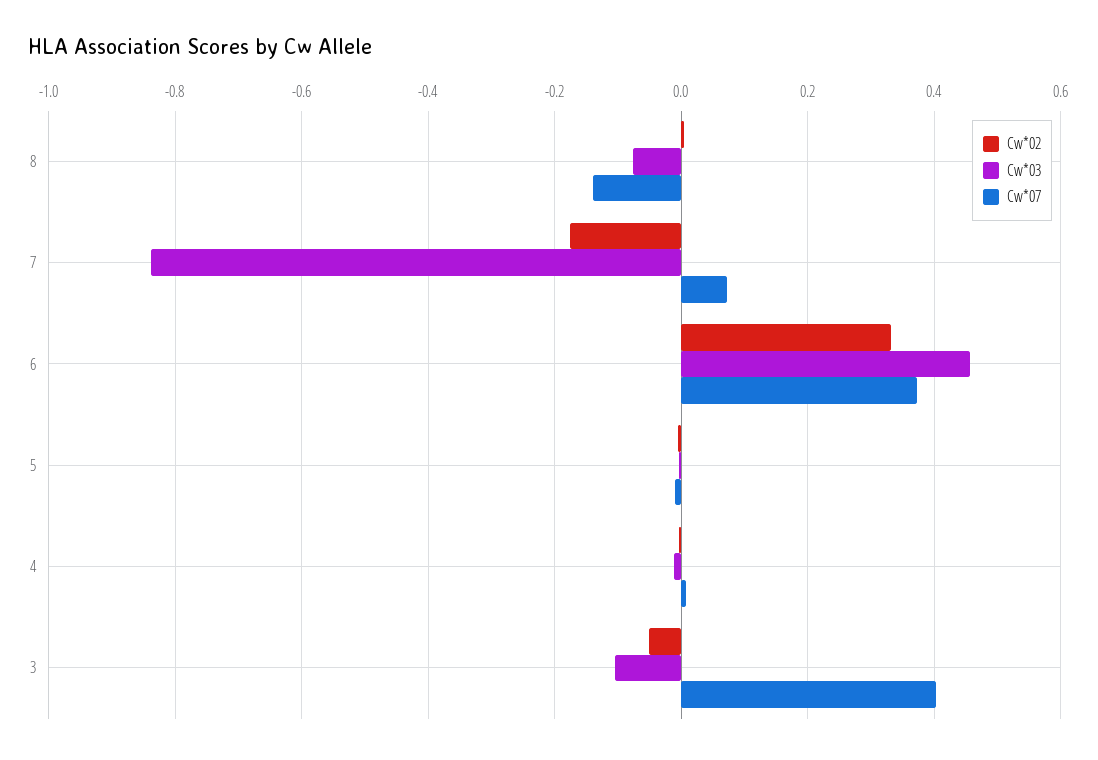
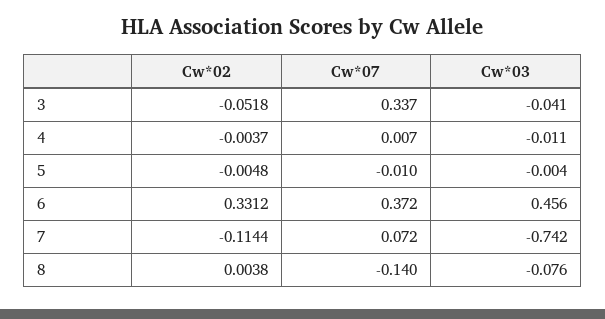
Cw*02, 7: -0.18 -> -0.1144
Cw*03, 7: -0.84 -> -0.742
Cw*03, 3: -0.1 -> -0.041
Cw*07, 3: 0.4 -> 0.337

